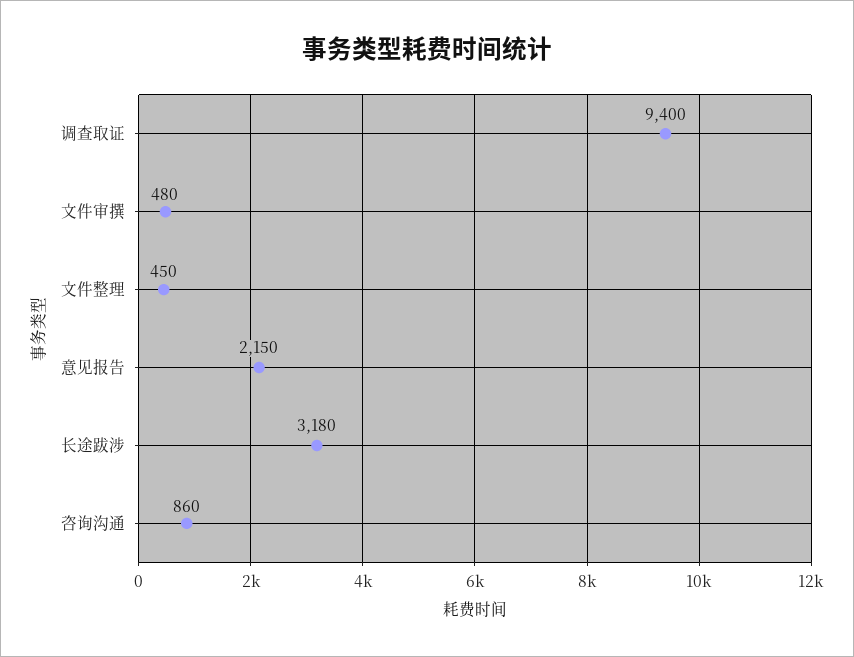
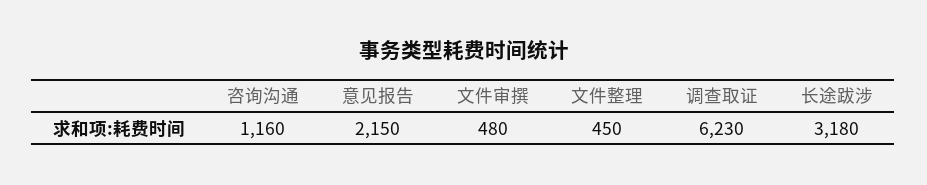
调查取证: 9400 -> 6230
咨询沟通: 860 -> 1160

